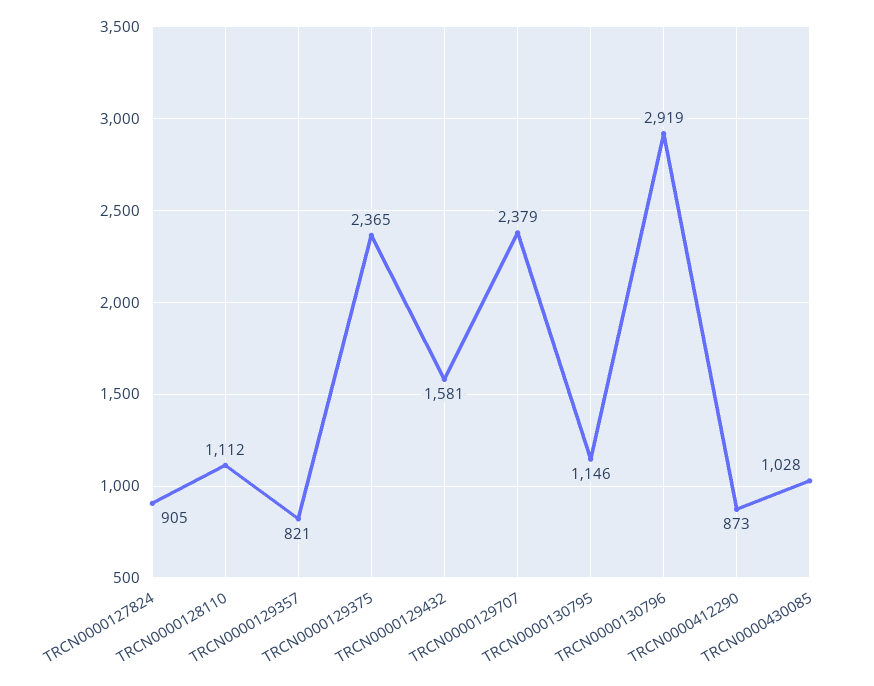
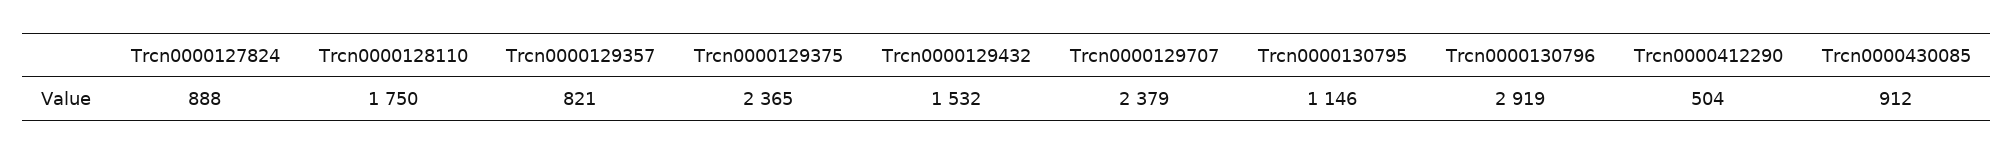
TRCN0000127824: 905 -> 888
TRCN0000128110: 1112 -> 1750
TRCN0000129432: 1581 -> 1532
TRCN0000412290: 873 -> 504
TRCN0000430085: 1028 -> 912

